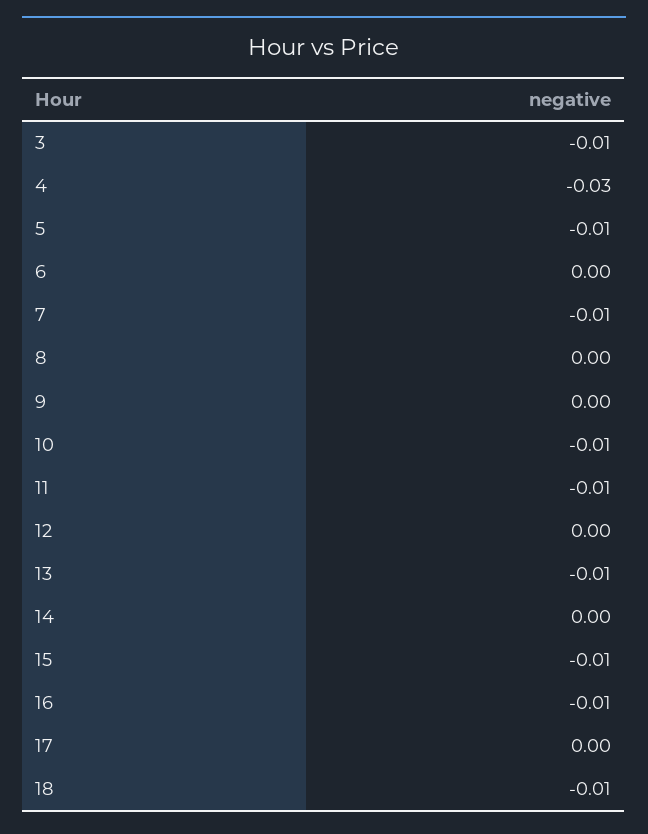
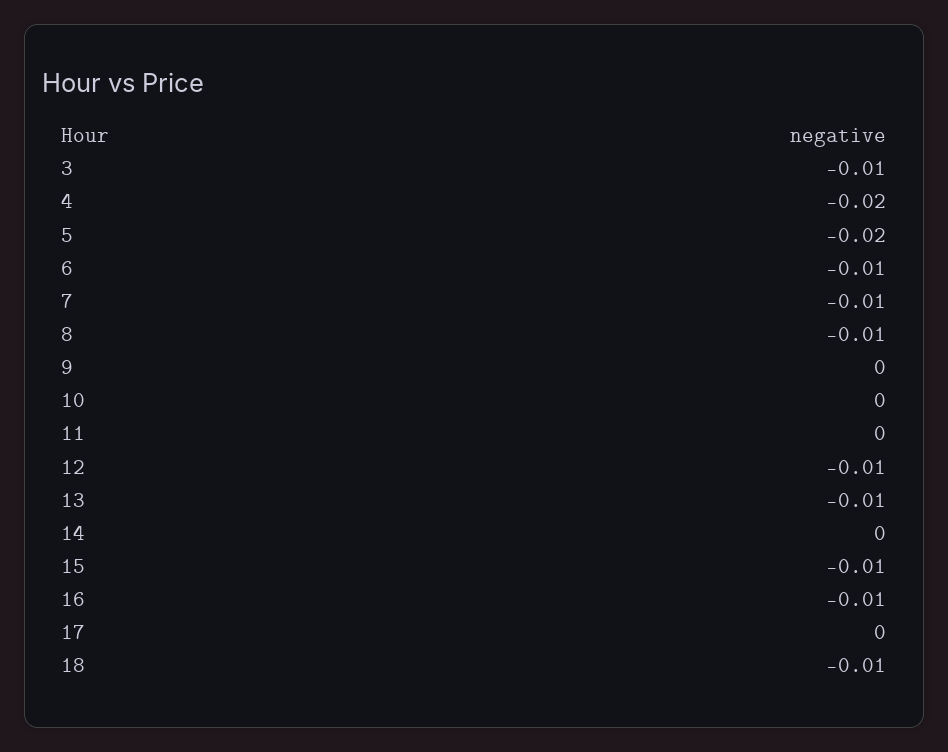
4: -0.03 -> -0.02
5: -0.01 -> -0.02
6: 0 -> -0.01
8: 0 -> -0.01
10: -0.01 -> 0
11: -0.01 -> 0
12: 0 -> -0.01

